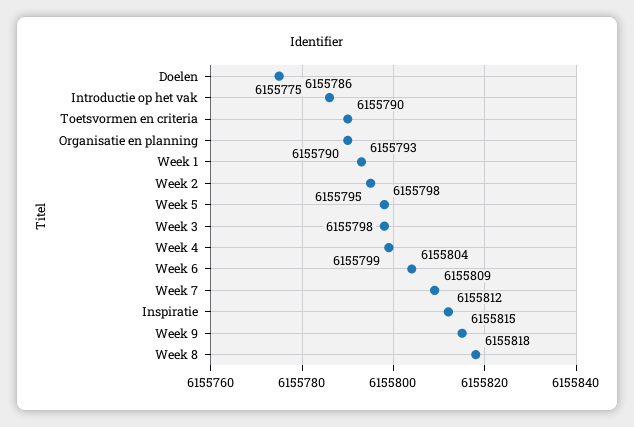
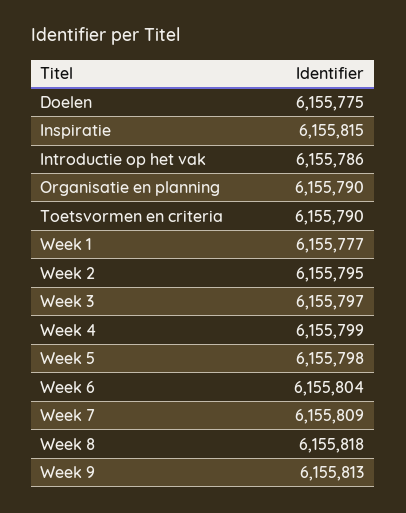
Week 1: 6155793 -> 6155777
Week 3: 6155798 -> 6155797
Inspiratie: 6155812 -> 6155815
Week 9: 6155815 -> 6155813

